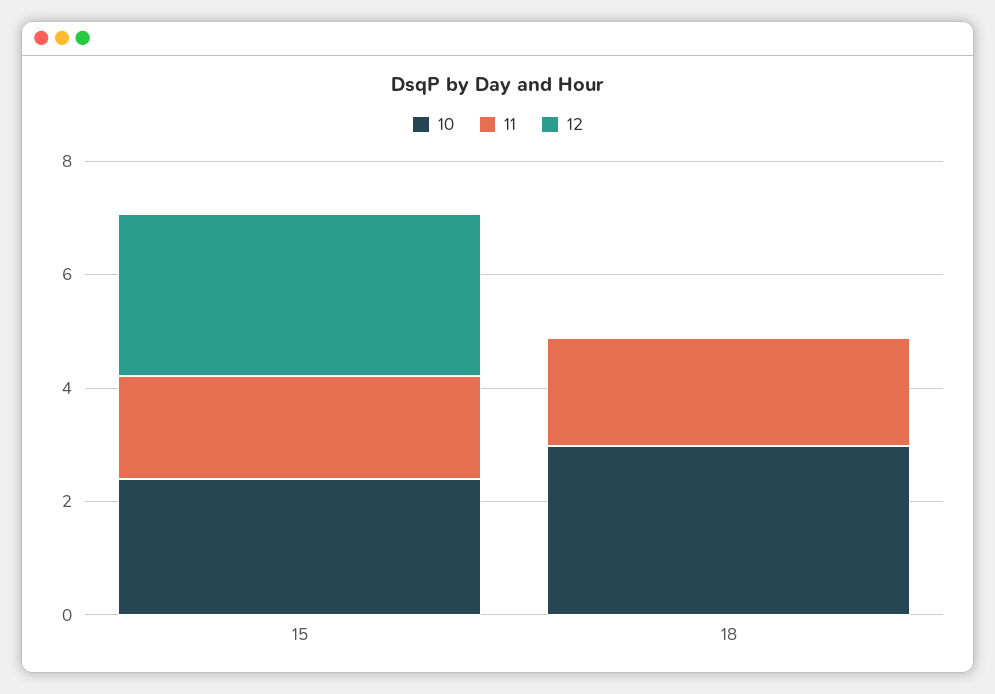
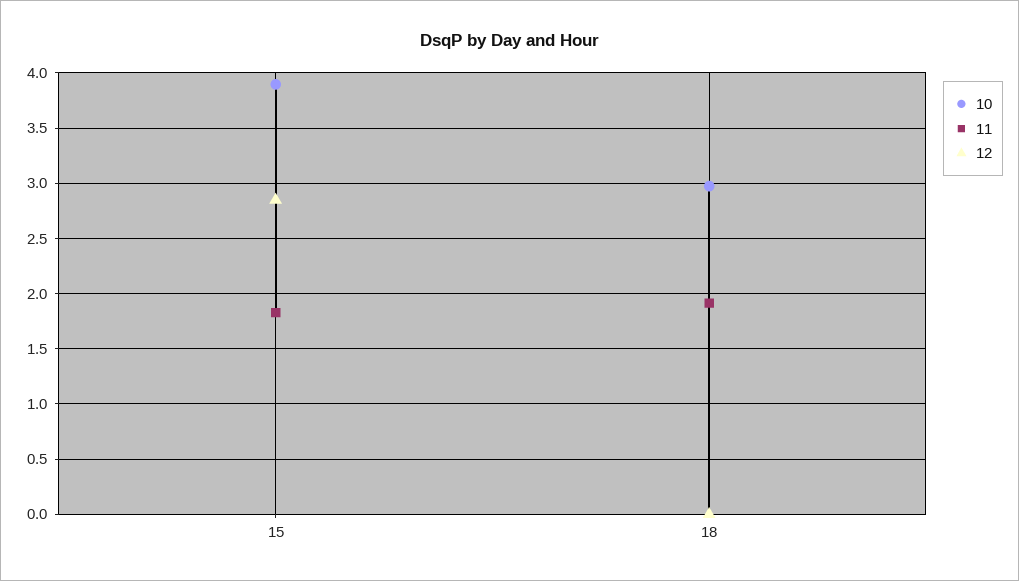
10, 15: 2.5 -> 3.9

